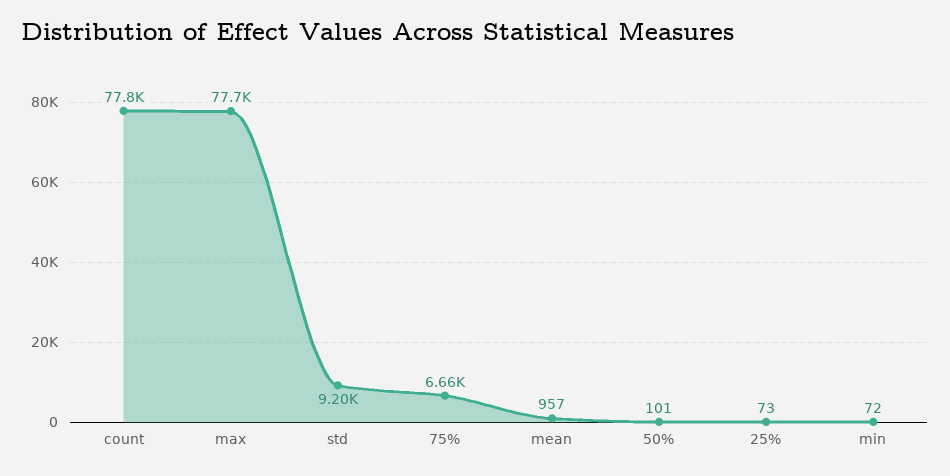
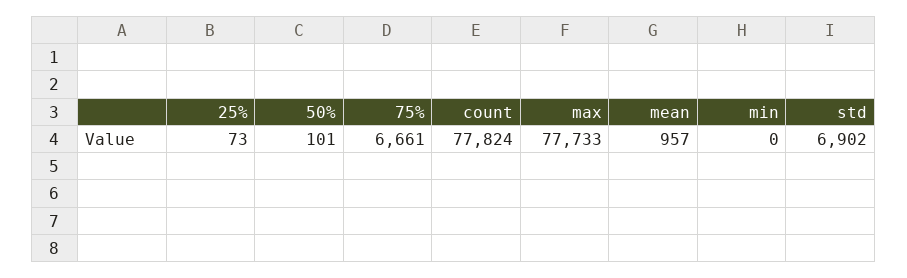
std: 9200 -> 6902
min: 72 -> 0

